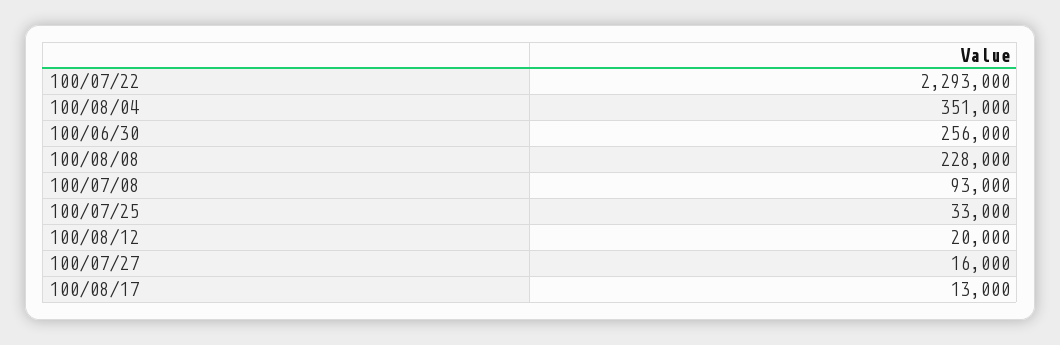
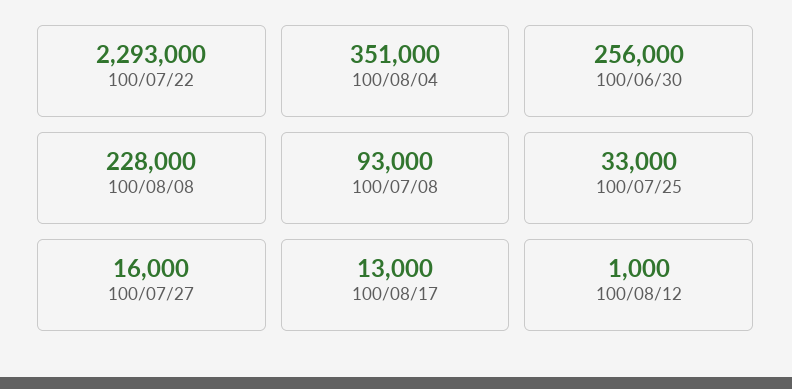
100/08/12: 20000 -> 1000

